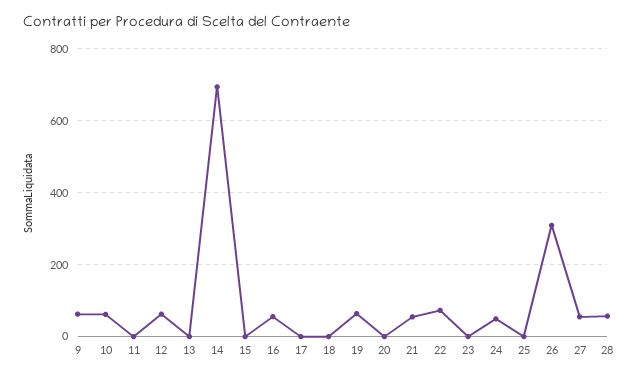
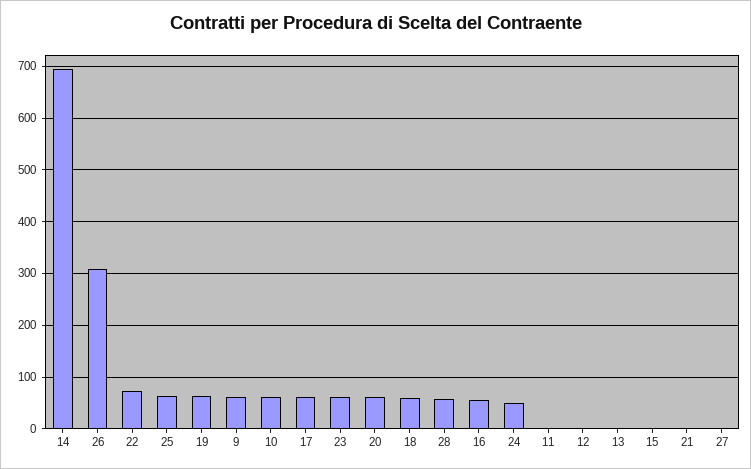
12: 60 -> 0
17: 0 -> 60
18: 0 -> 60
20: 0 -> 60
21: 60 -> 0
23: 0 -> 60
25: 0 -> 60
27: 60 -> 0

